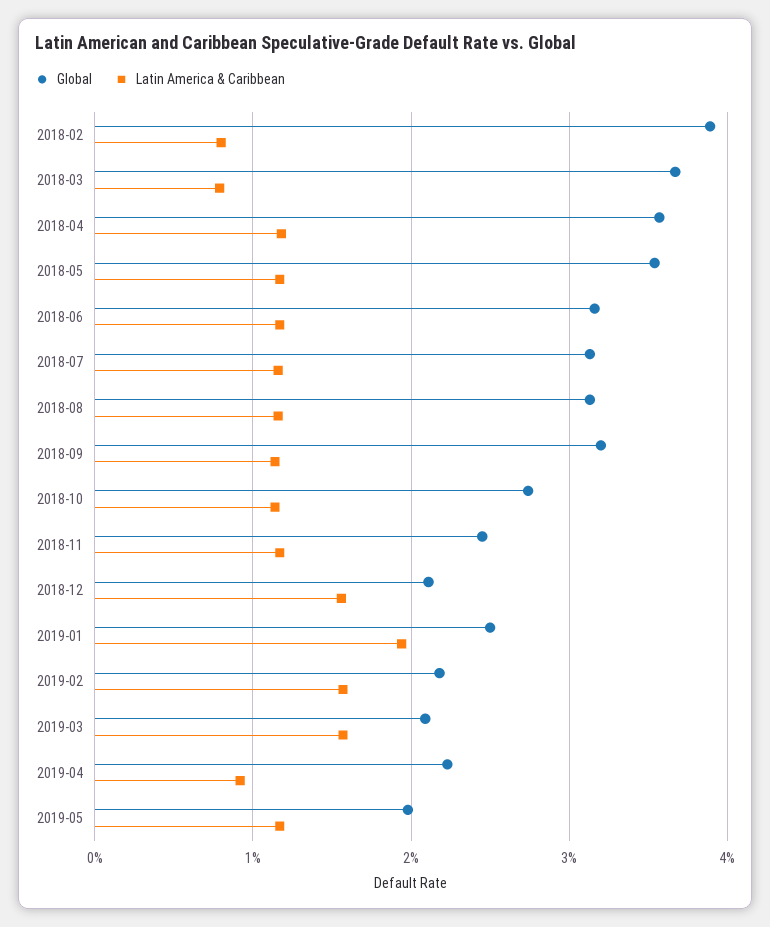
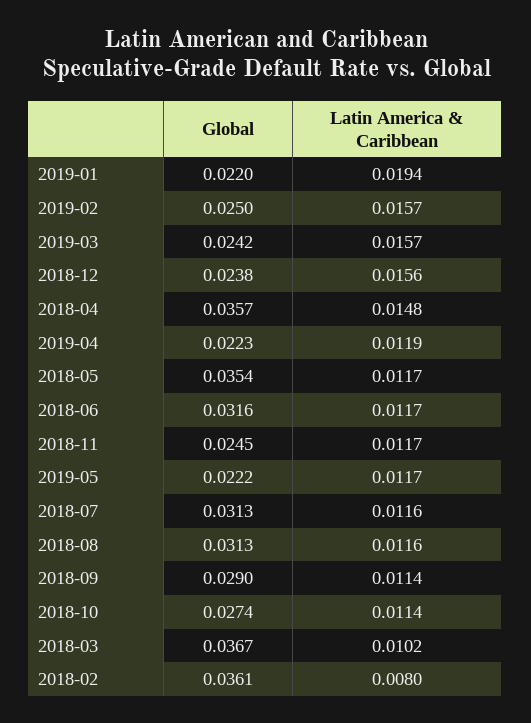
Global, 2018-02: 0.039 -> 0.0361
Latin America & Caribbean, 2018-03: 0.008 -> 0.0102
Latin America & Caribbean, 2018-04: 0.012 -> 0.0148
Global, 2018-09: 0.032 -> 0.029
Global, 2018-12: 0.021 -> 0.0238
Global, 2019-01: 0.025 -> 0.022
Global, 2019-02: 0.022 -> 0.025
Global, 2019-03: 0.021 -> 0.0242
Latin America & Caribbean, 2019-04: 0.009 -> 0.0119
Global, 2019-05: 0.02 -> 0.0222

